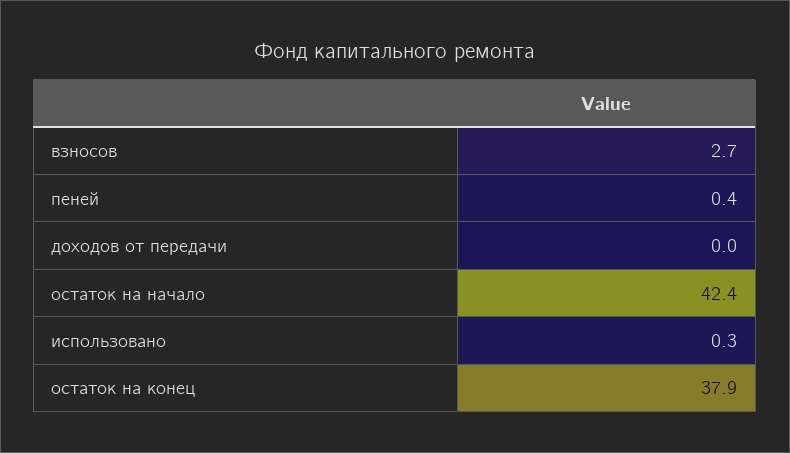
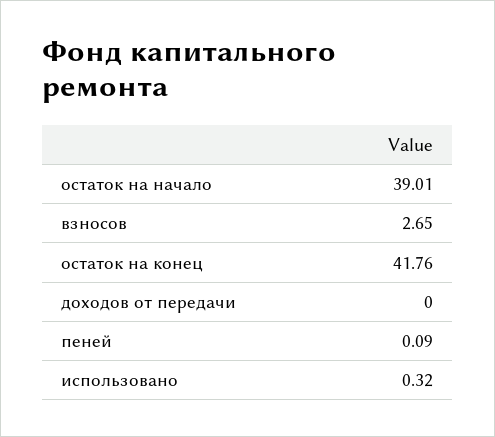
пеней: 0.4 -> 0.09
остаток на начало: 42.4 -> 39.01
остаток на конец: 37.9 -> 41.76

